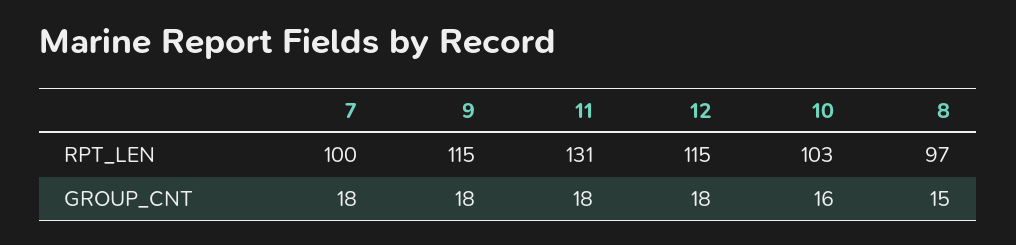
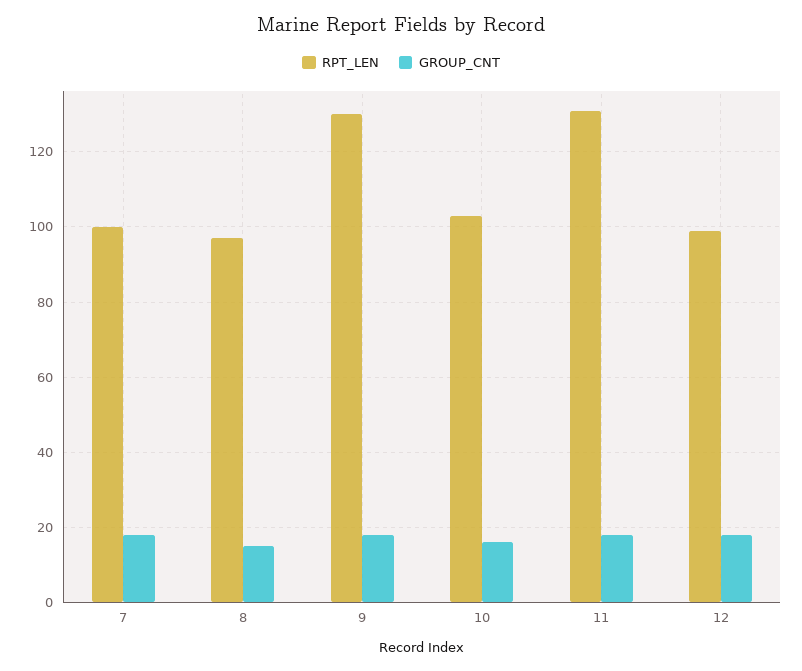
RPT_LEN, 9: 115 -> 130
RPT_LEN, 12: 115 -> 100

